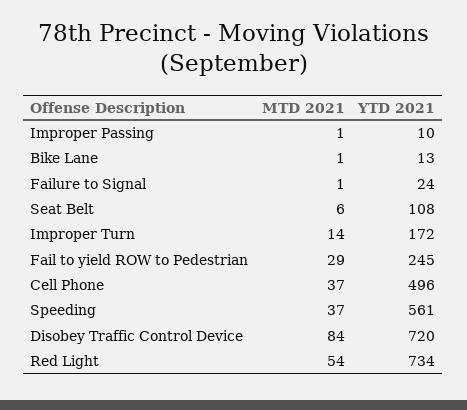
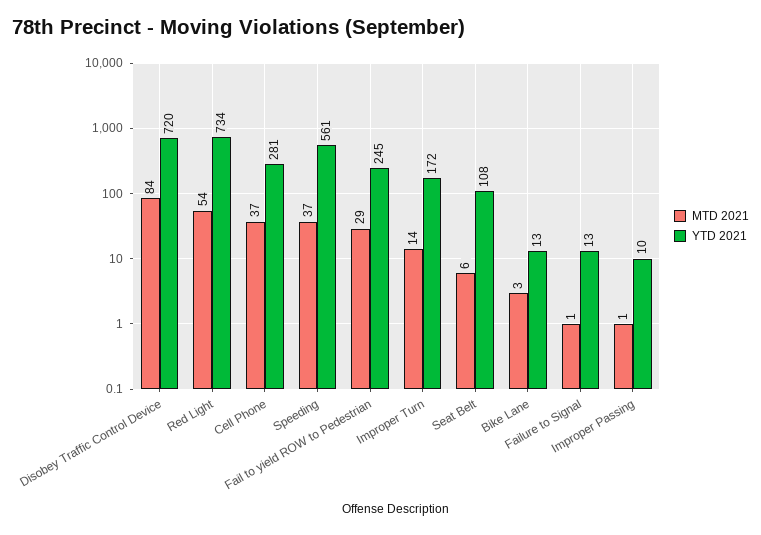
MTD 2021, Bike Lane: 1 -> 3
YTD 2021, Failure to Signal: 24 -> 13
YTD 2021, Cell Phone: 496 -> 281

